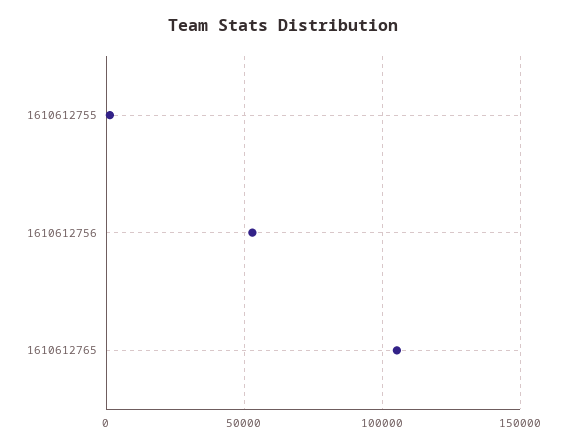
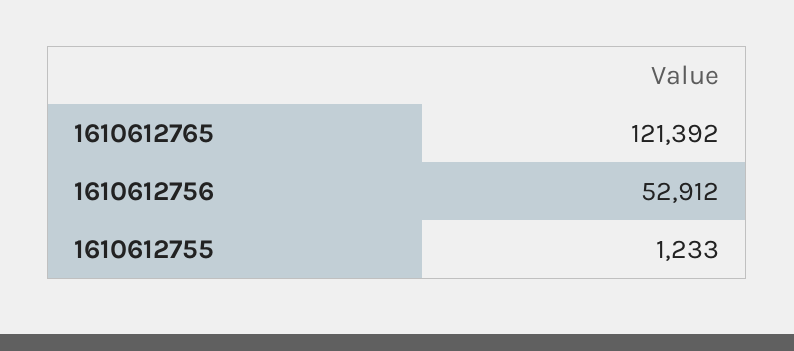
1610612765: 105000 -> 121392

